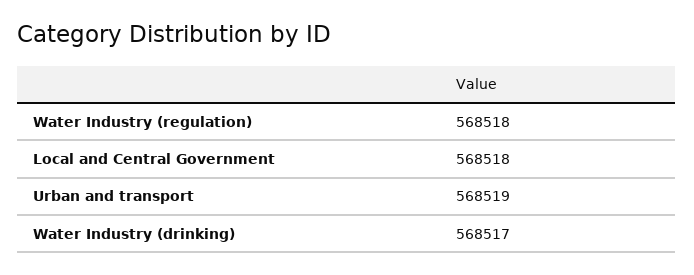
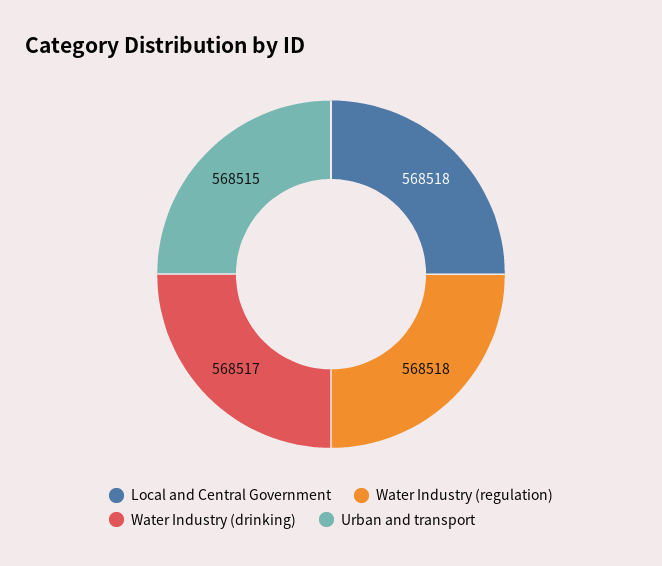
Urban and transport: 568519 -> 568515

